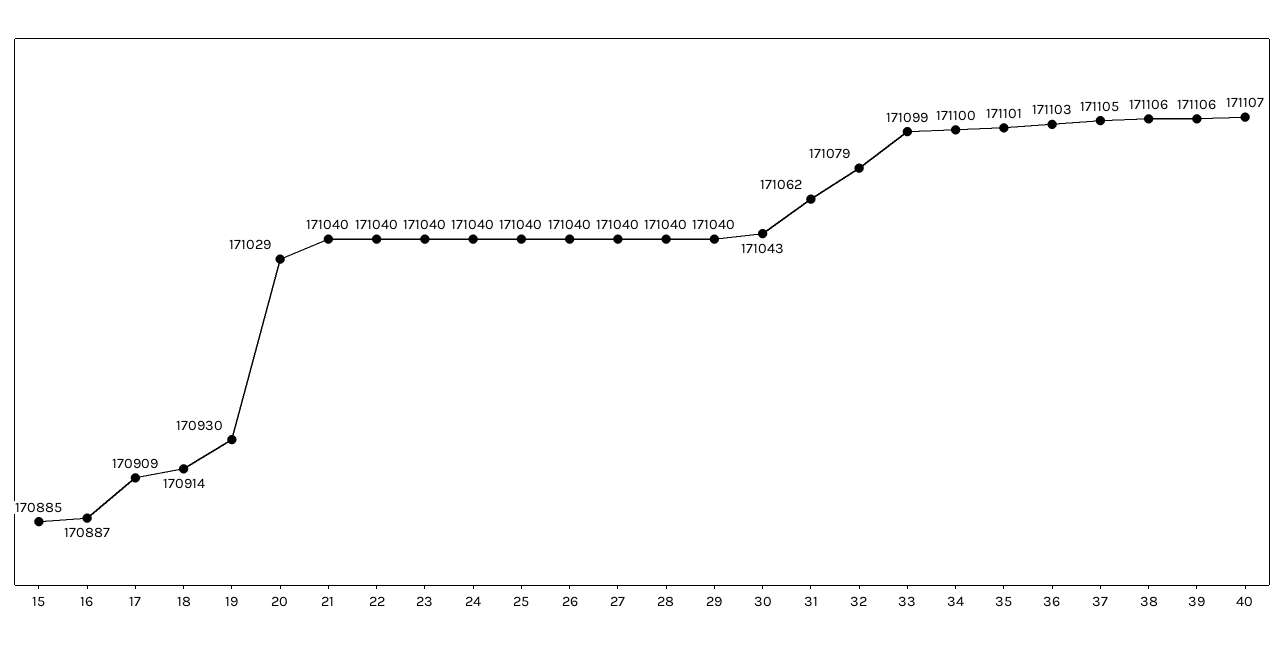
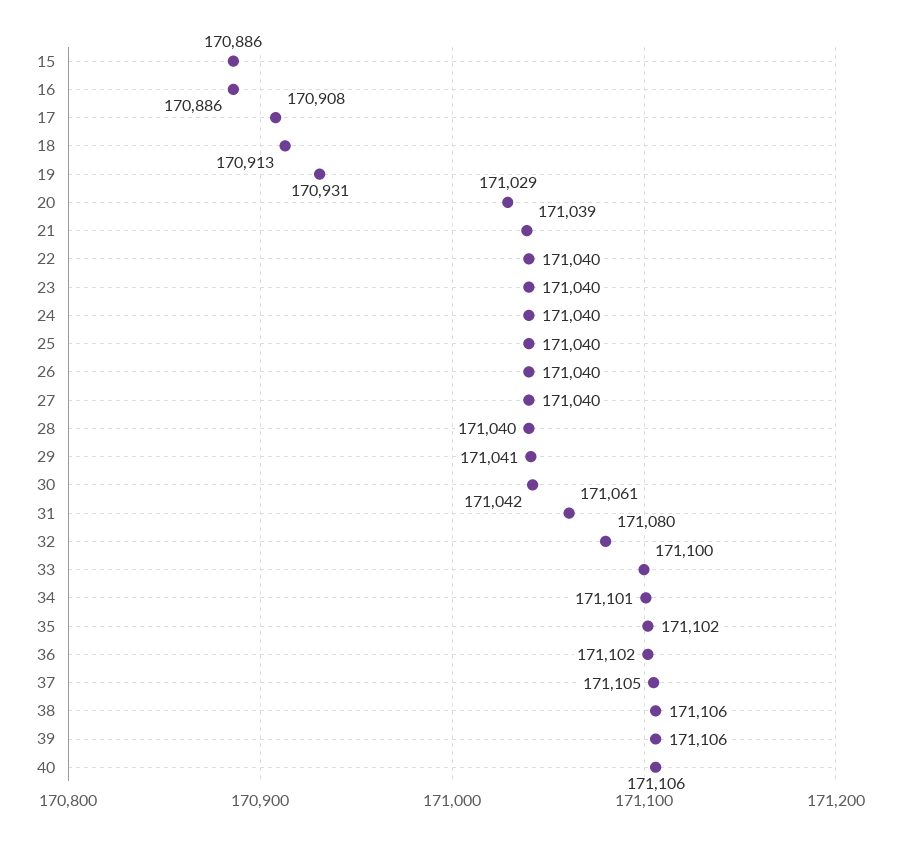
15: 170885 -> 170886
16: 170887 -> 170886
17: 170909 -> 170908
18: 170914 -> 170913
19: 170930 -> 170931
21: 171040 -> 171039
29: 171040 -> 171041
30: 171043 -> 171042
31: 171062 -> 171061
32: 171079 -> 171080
33: 171099 -> 171100
34: 171100 -> 171101
35: 171101 -> 171102
36: 171103 -> 171102
40: 171107 -> 171106

